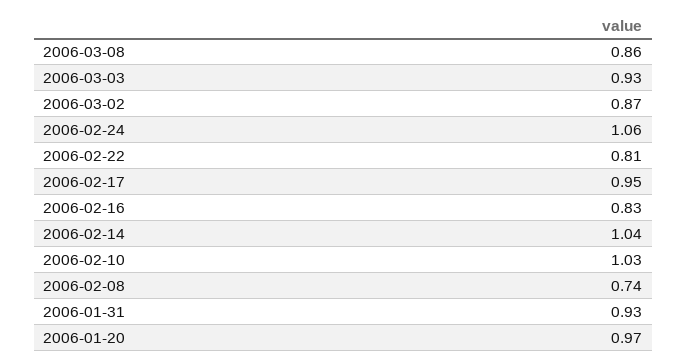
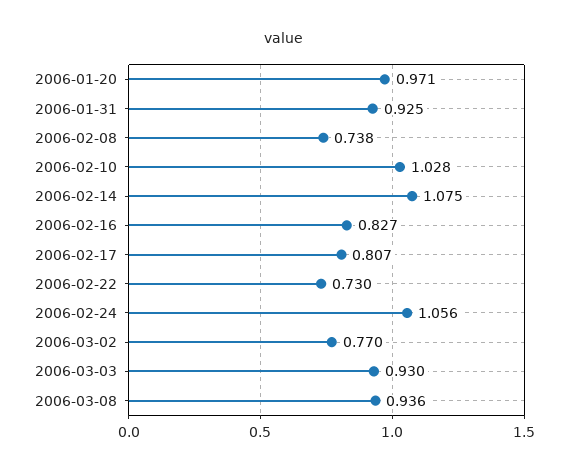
2006-03-08: 0.86 -> 0.936
2006-03-02: 0.87 -> 0.77
2006-02-22: 0.81 -> 0.73
2006-02-17: 0.95 -> 0.807
2006-02-14: 1.04 -> 1.075

